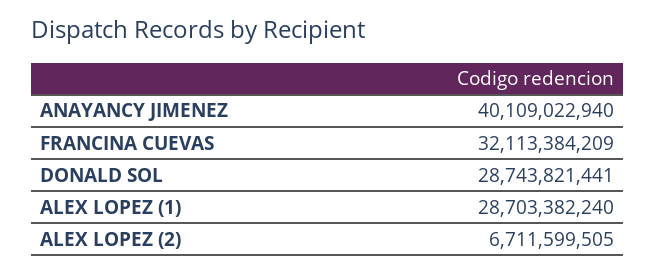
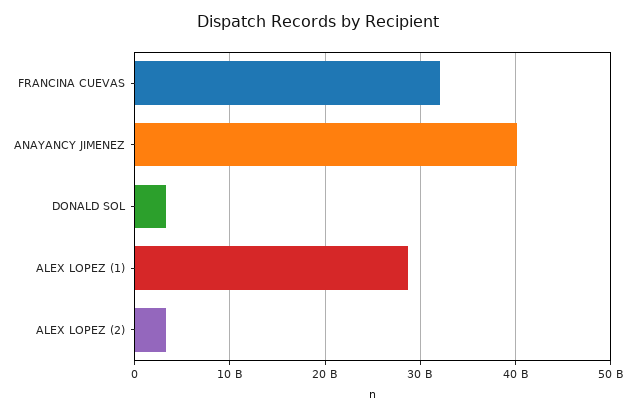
DONALD SOL: 28743821441 -> 3000000000
ALEX LOPEZ (2): 6711599505 -> 3000000000

